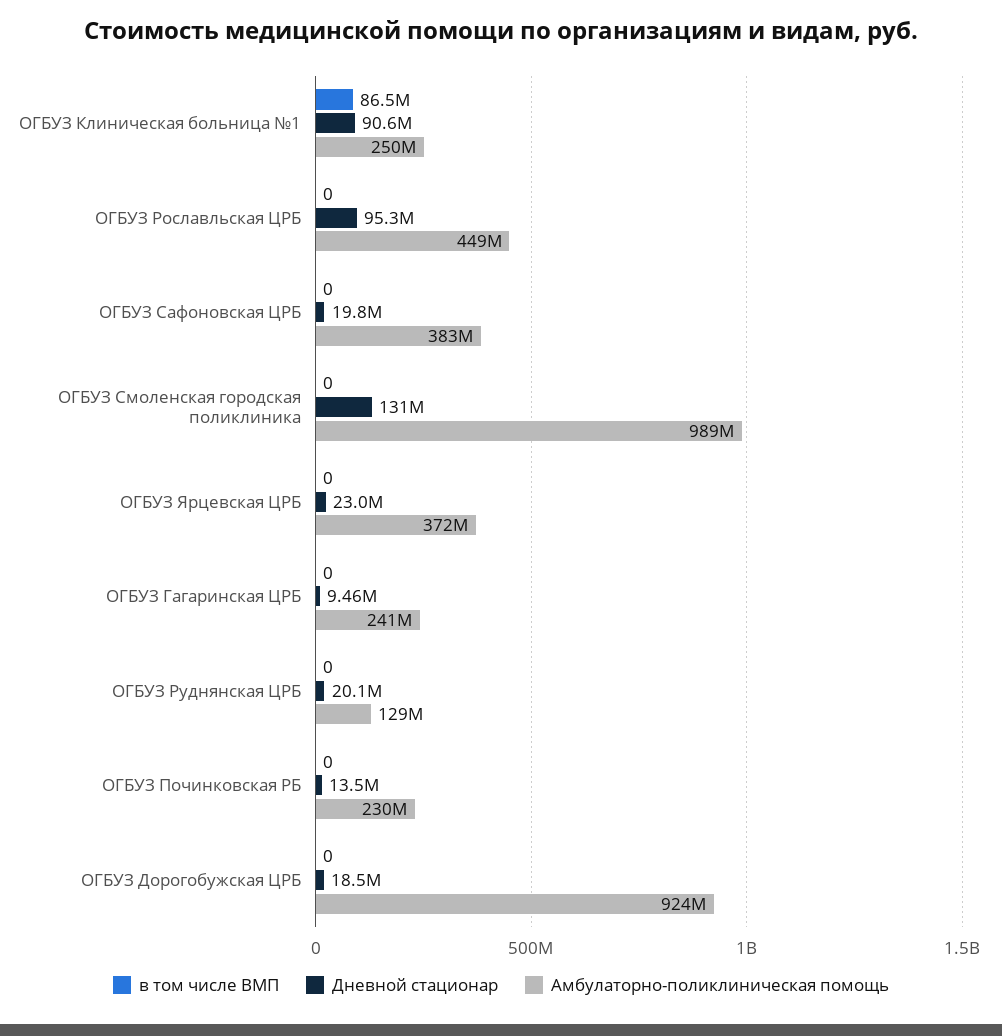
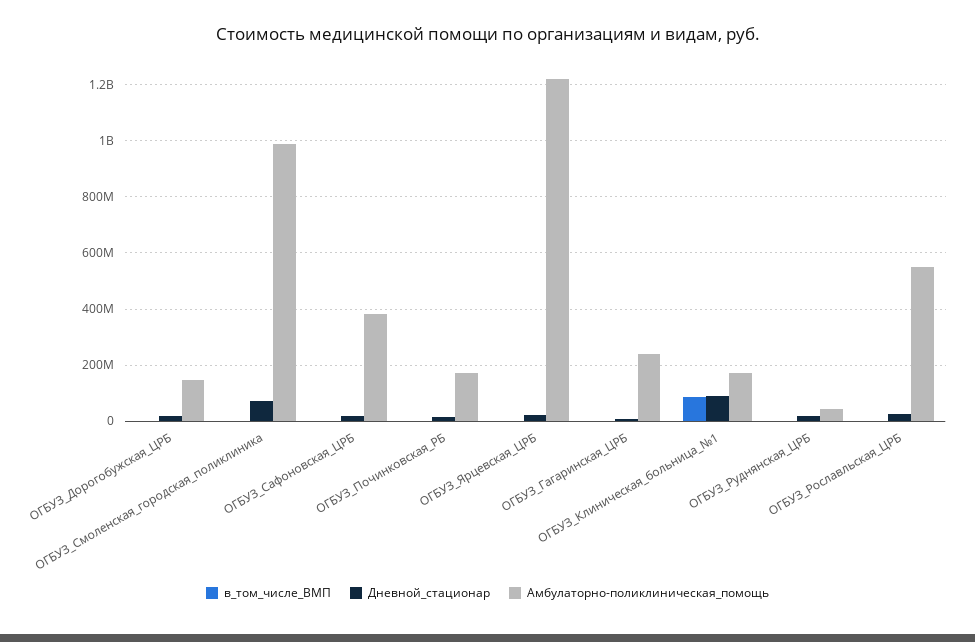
Амбулаторно-поликлиническая помощь, ОГБУЗ Клиническая больница №1: 250000000 -> 175000000
Дневной стационар, ОГБУЗ Рославльская ЦРБ: 95300000 -> 25000000
Амбулаторно-поликлиническая помощь, ОГБУЗ Рославльская ЦРБ: 449000000 -> 550000000
Дневной стационар, ОГБУЗ Смоленская городская поликлиника: 131000000 -> 75000000
Амбулаторно-поликлиническая помощь, ОГБУЗ Ярцевская ЦРБ: 372000000 -> 1225000000
Амбулаторно-поликлиническая помощь, ОГБУЗ Руднянская ЦРБ: 129000000 -> 50000000
Амбулаторно-поликлиническая помощь, ОГБУЗ Починковская РБ: 230000000 -> 175000000
Амбулаторно-поликлиническая помощь, ОГБУЗ Дорогобужская ЦРБ: 924000000 -> 150000000

